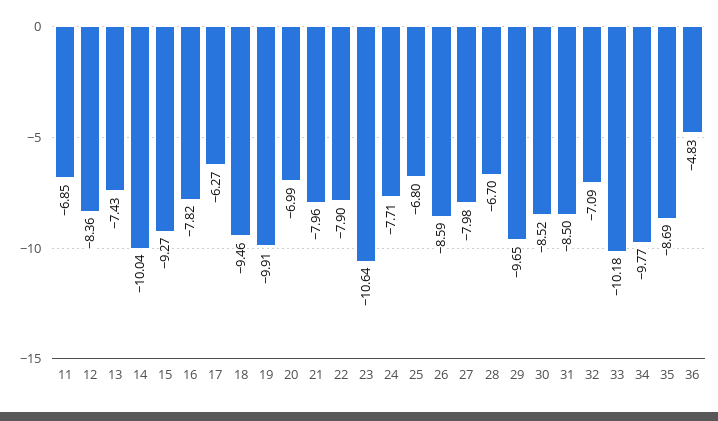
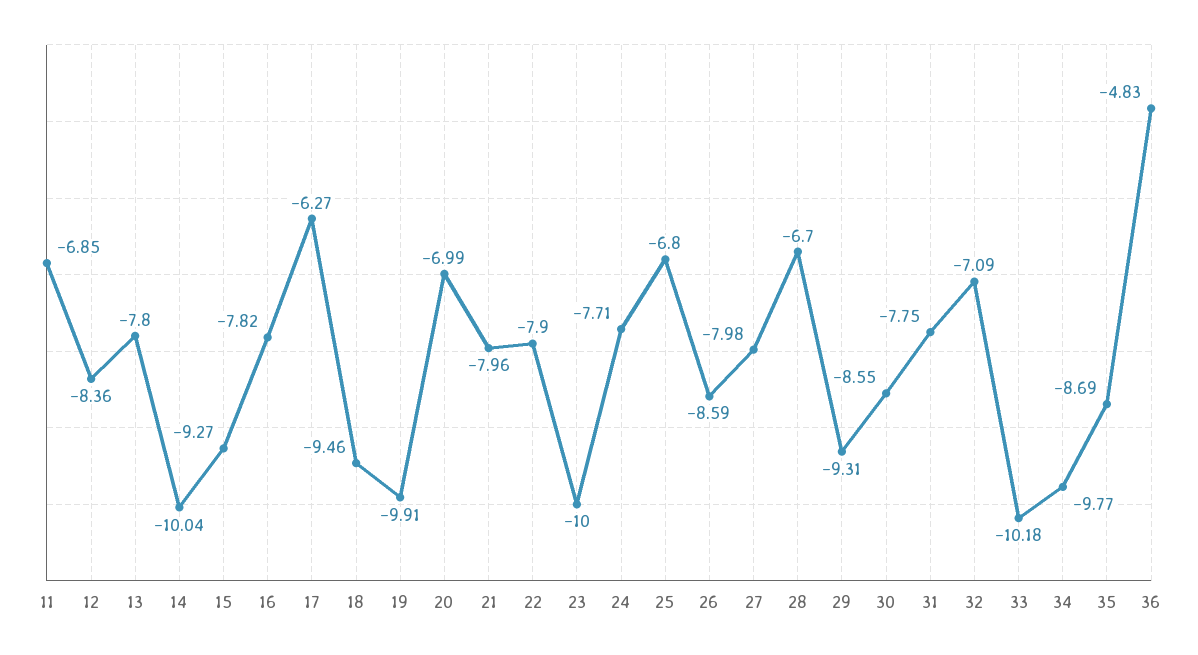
13: -7.43 -> -7.8
23: -10.64 -> -10
29: -9.65 -> -9.31
30: -8.52 -> -8.55
31: -8.5 -> -7.75

